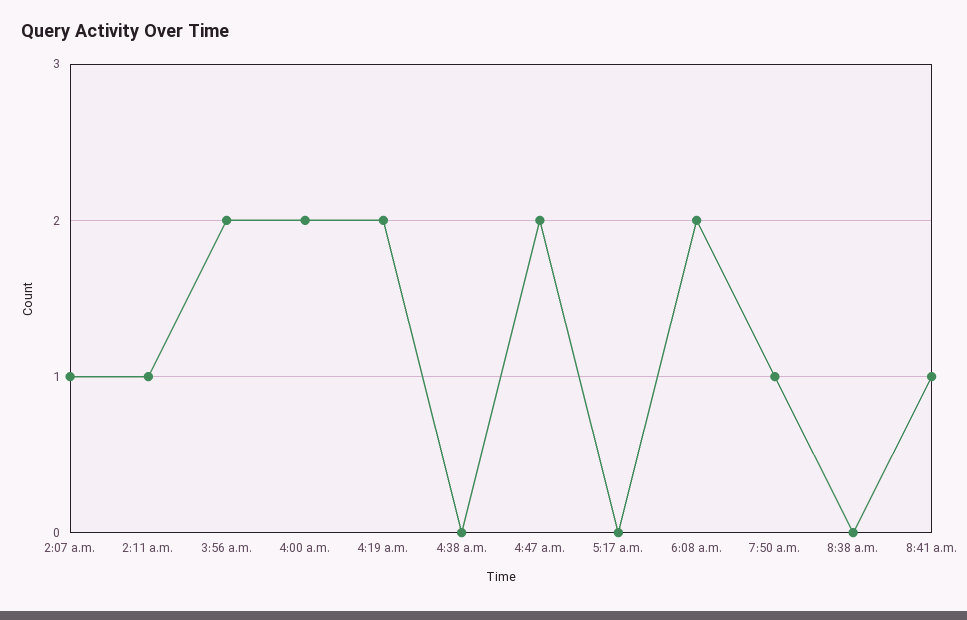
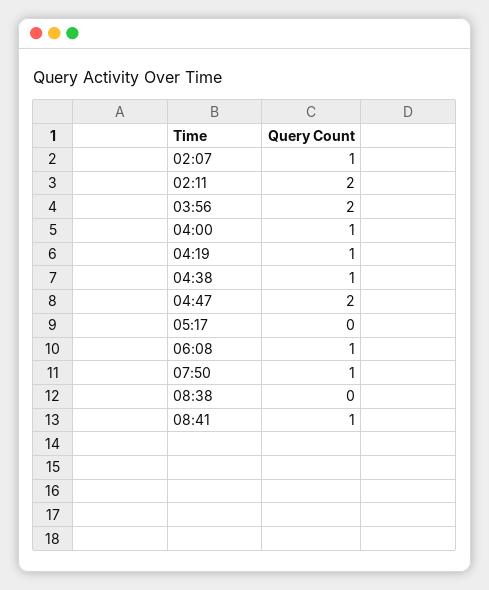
2:11 a.m.: 1 -> 2
4:00 a.m.: 2 -> 1
4:19 a.m.: 2 -> 1
4:38 a.m.: 0 -> 1
6:08 a.m.: 2 -> 1

